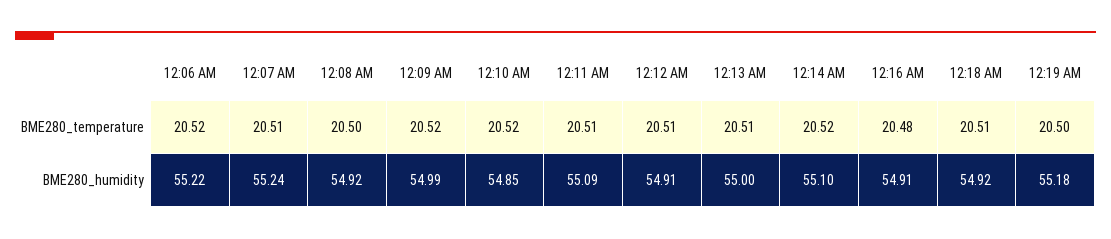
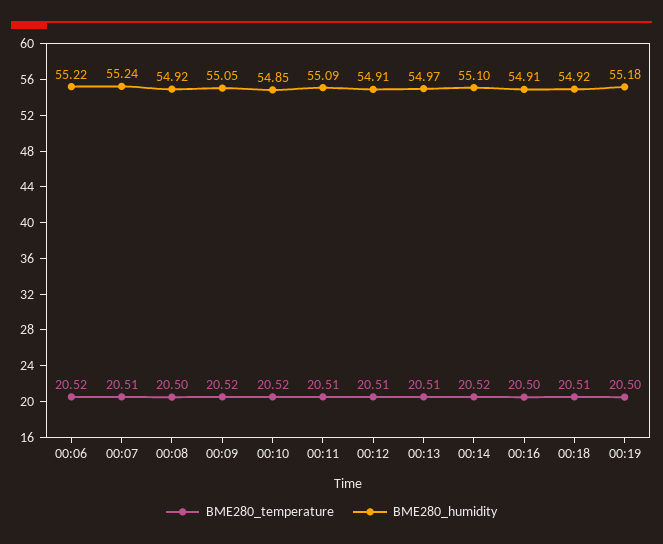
BME280_temperature, 12:16 AM: 20.48 -> 20.5
BME280_humidity, 12:09 AM: 54.99 -> 55.05
BME280_humidity, 12:13 AM: 55 -> 54.97

